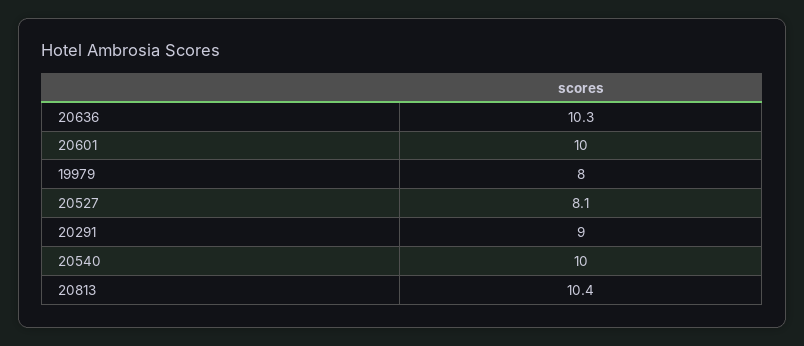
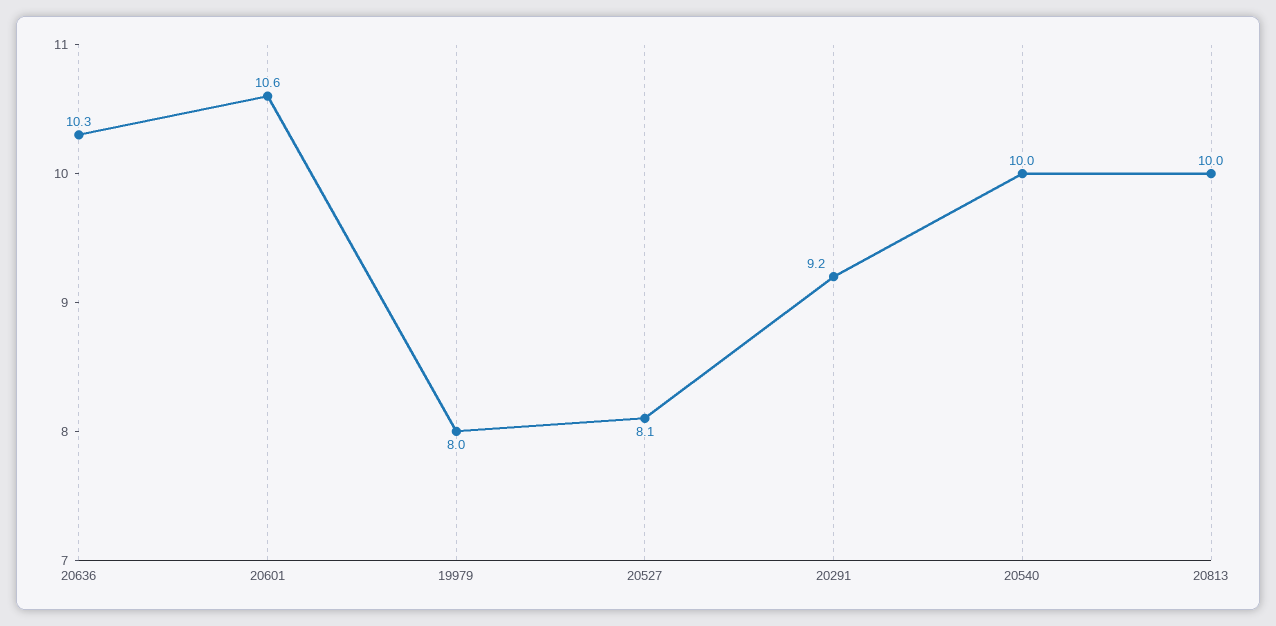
20601: 10 -> 10.6
20291: 9 -> 9.2
20813: 10.4 -> 10

